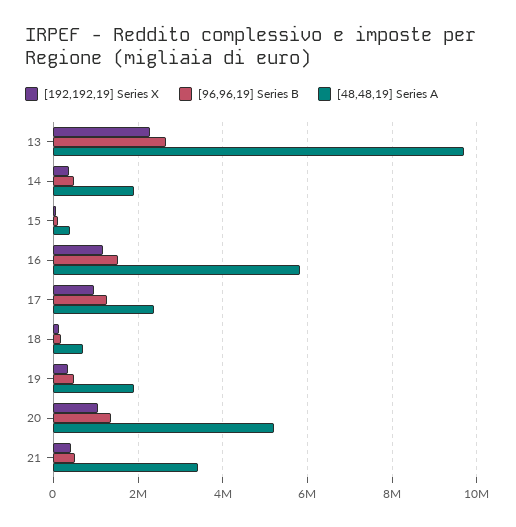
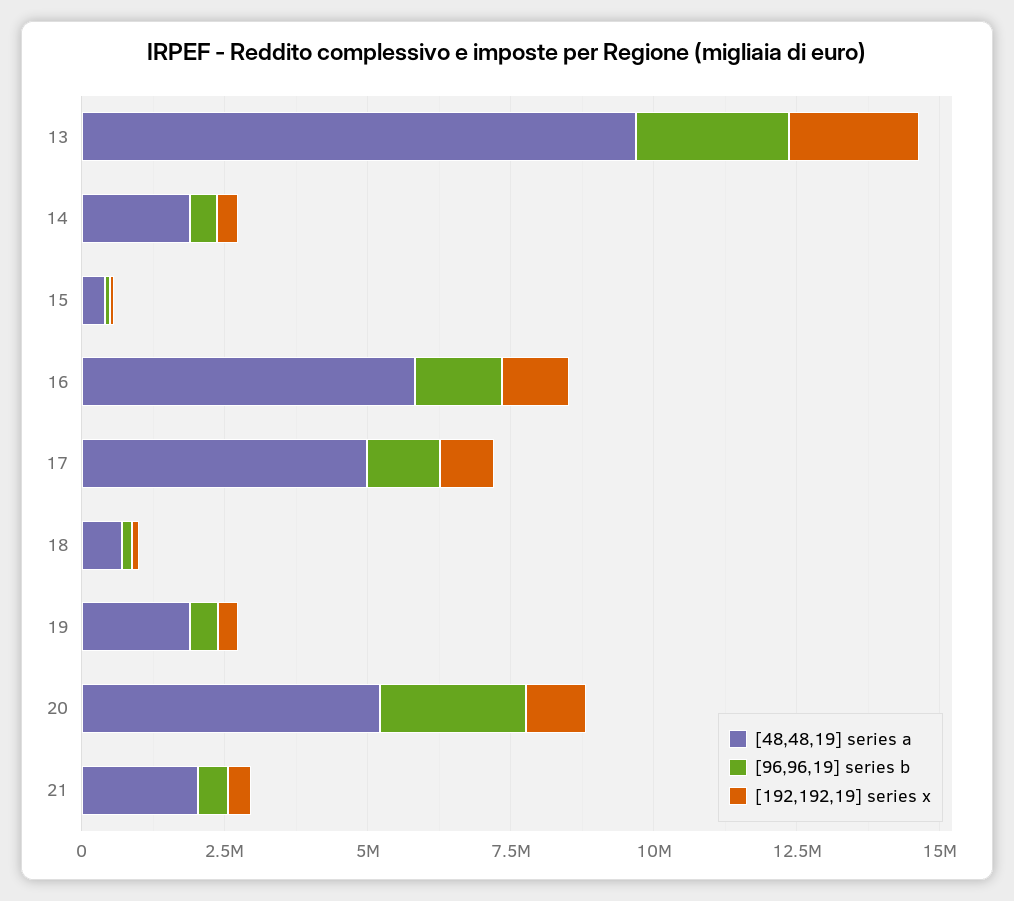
[48,48,19] Series A, 17: 2400000 -> 5000000
[96,96,19] Series B, 20: 1400000 -> 2500000
[48,48,19] Series A, 21: 3400000 -> 2000000

